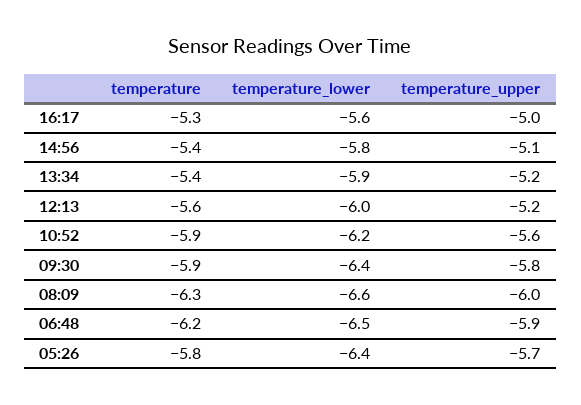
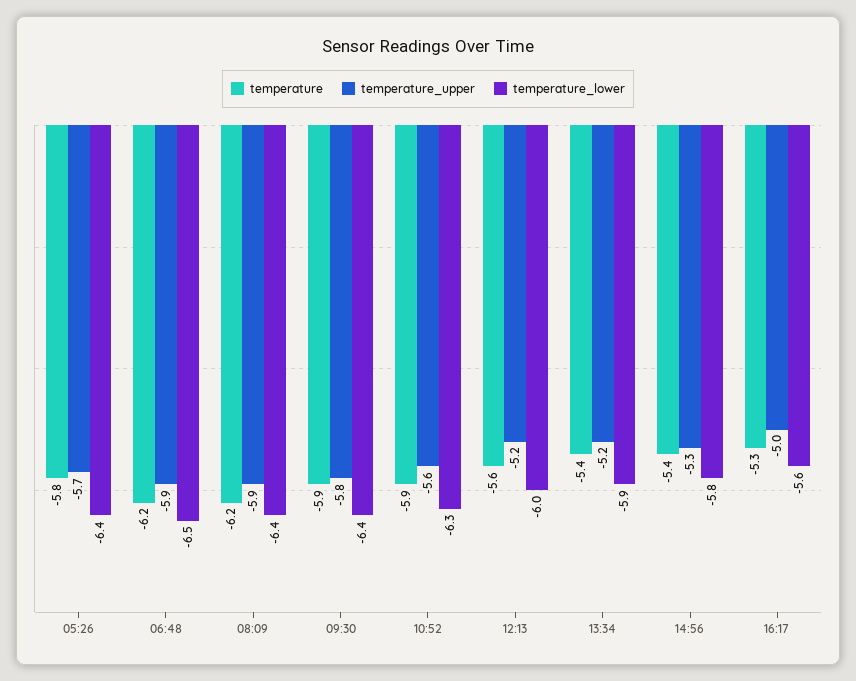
temperature_upper, 14:56: -5.1 -> -5.3
temperature_lower, 10:52: -6.2 -> -6.3
temperature, 08:09: -6.3 -> -6.2
temperature_lower, 08:09: -6.6 -> -6.4
temperature_upper, 08:09: -6 -> -5.9

